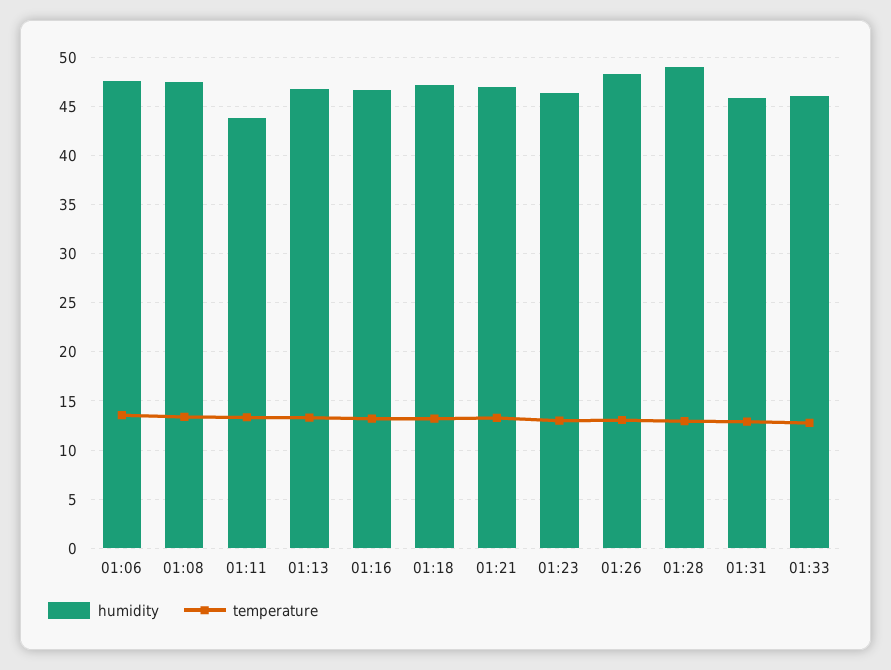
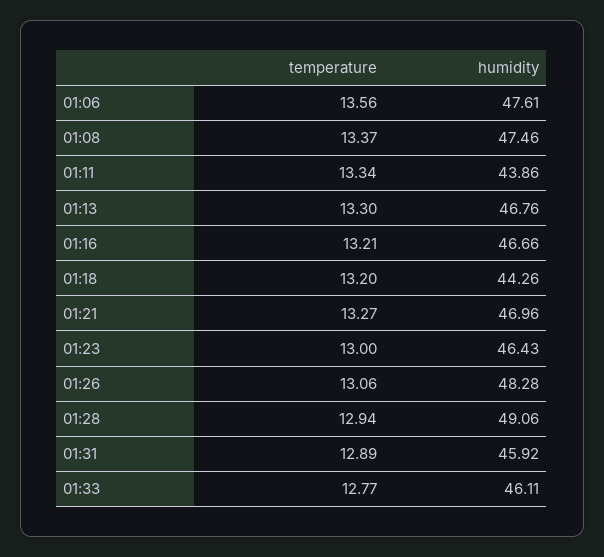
humidity, 01:18: 47 -> 44.26

